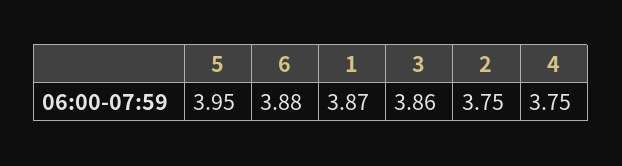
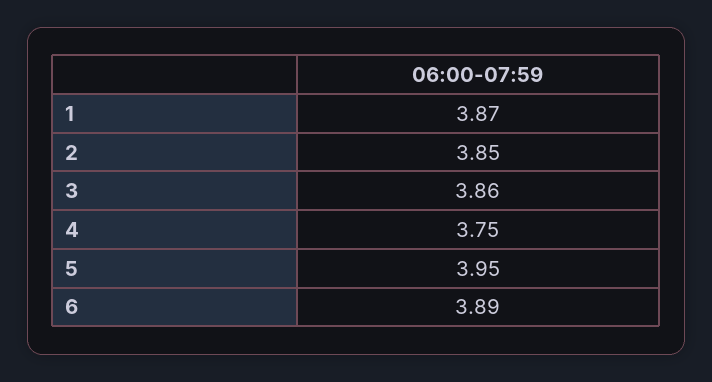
6: 3.88 -> 3.89
2: 3.75 -> 3.85

